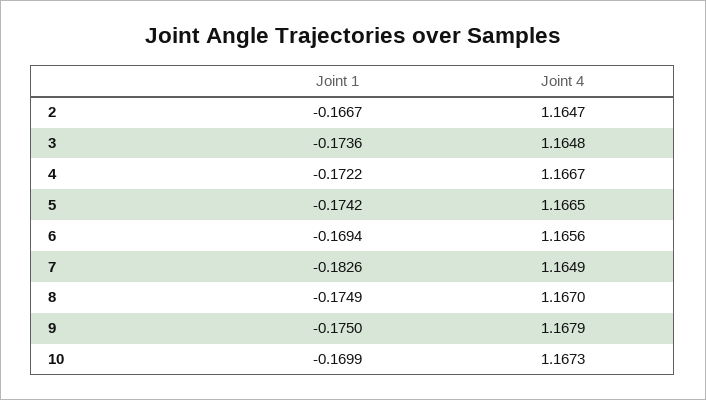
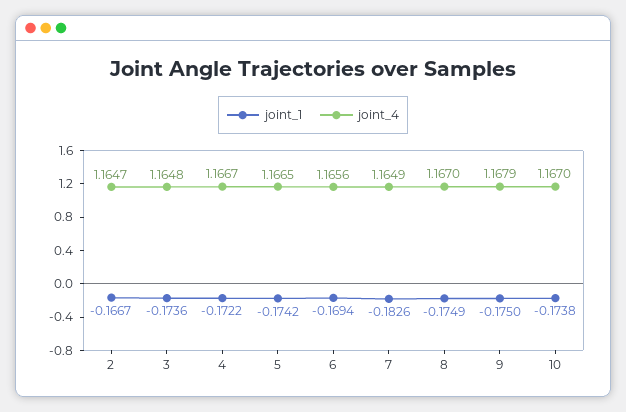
Joint 1, 10: -0.1699 -> -0.1738
Joint 4, 10: 1.1673 -> 1.167

